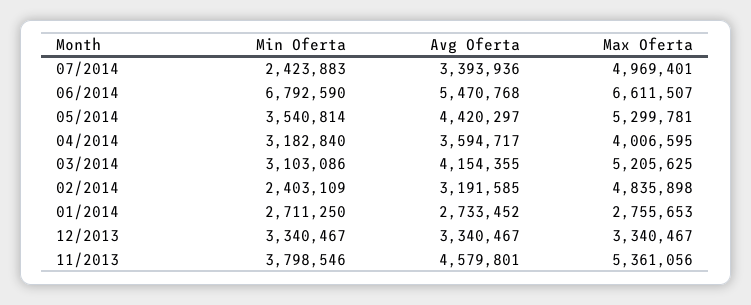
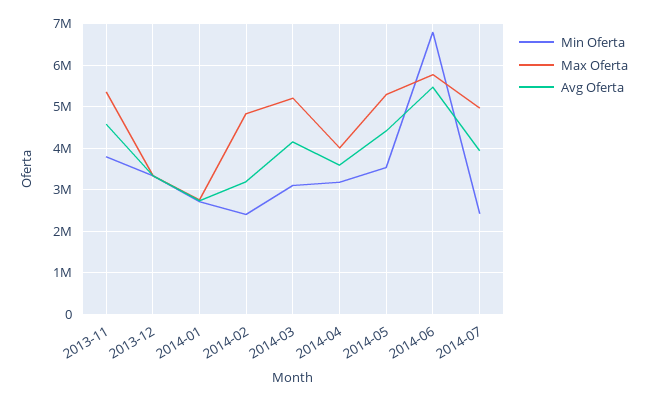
Avg Oferta, 07/2014: 3393936 -> 4000000
Max Oferta, 06/2014: 6611507 -> 5800000

